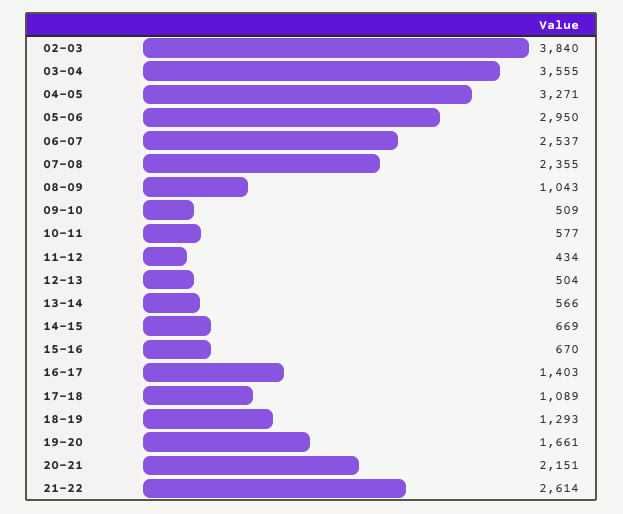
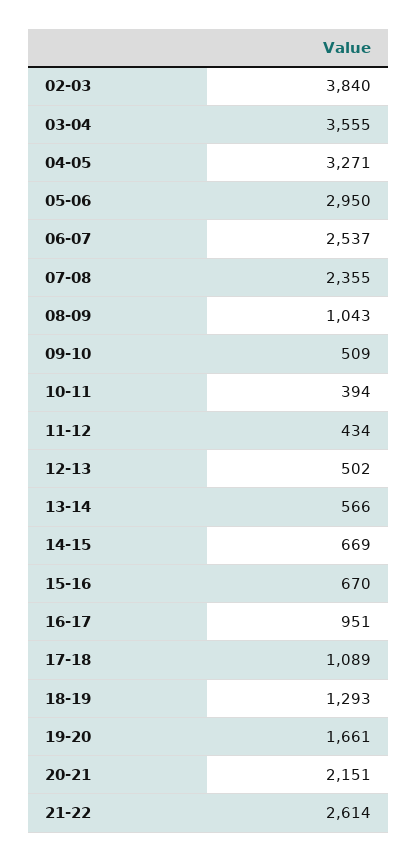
10-11: 577 -> 394
12-13: 504 -> 502
16-17: 1403 -> 951

